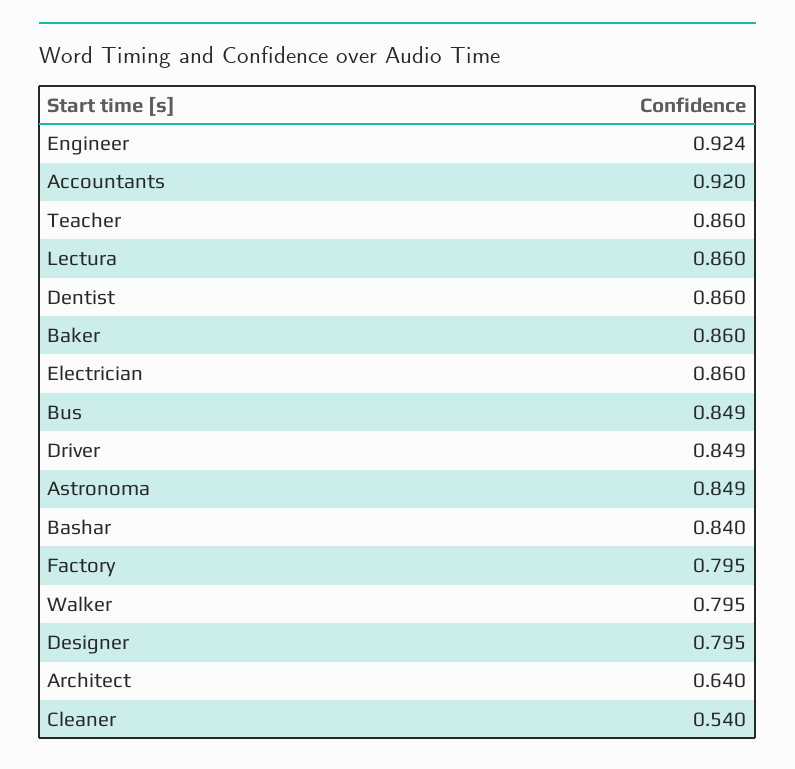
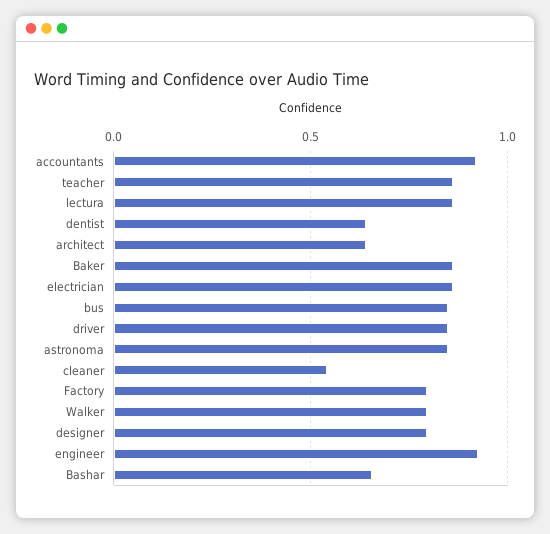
Dentist: 0.86 -> 0.65
Bashar: 0.84 -> 0.65

